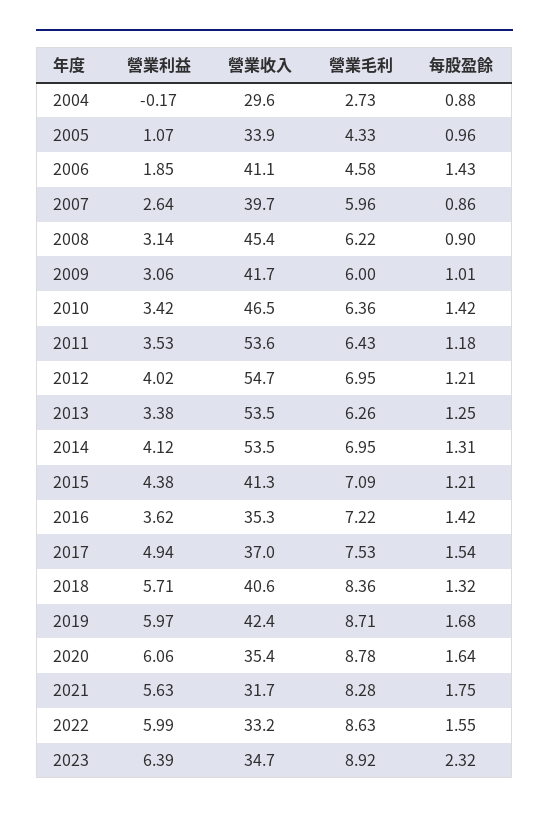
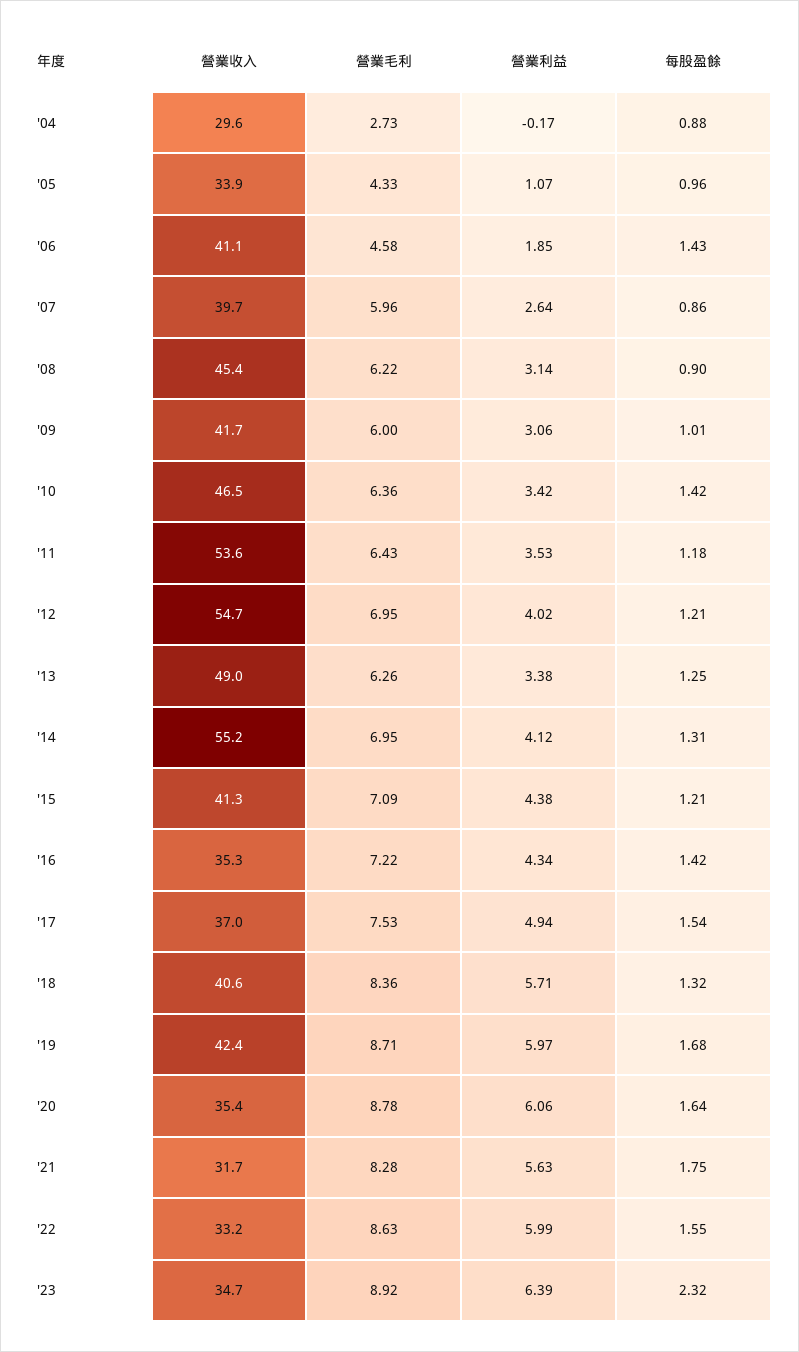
營業收入, 2013: 53.5 -> 49
營業收入, 2014: 53.5 -> 55.2
營業利益, 2016: 3.62 -> 4.34

